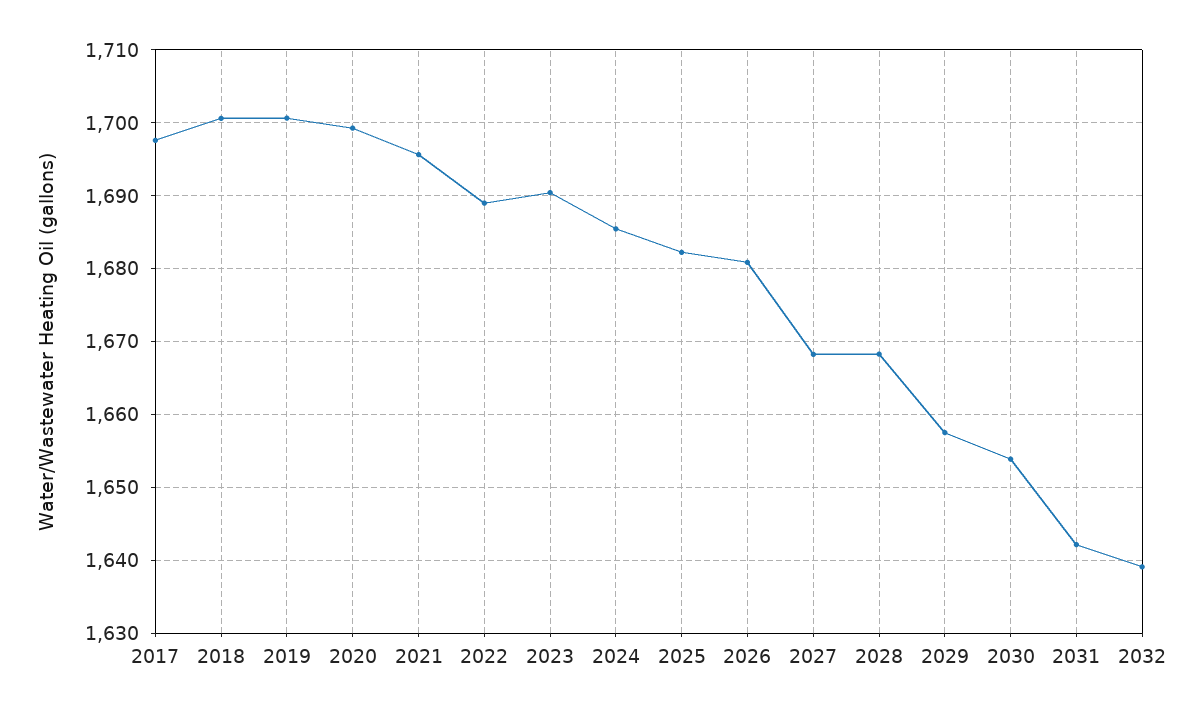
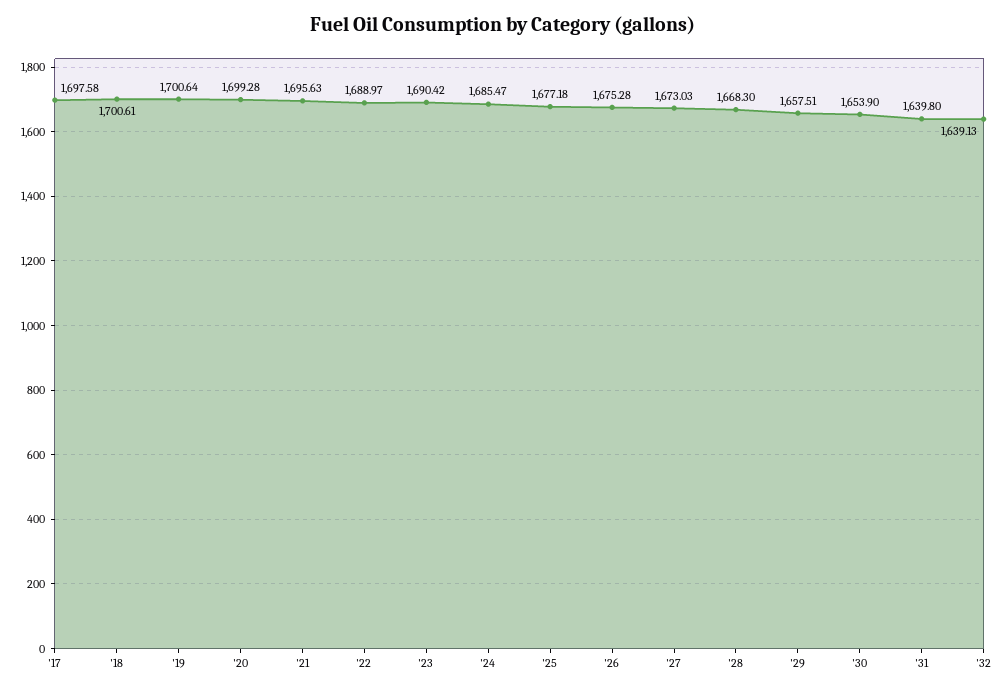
2025: 1682 -> 1677.18
2026: 1681 -> 1675.28
2027: 1668 -> 1673.03
2031: 1642 -> 1639.8

